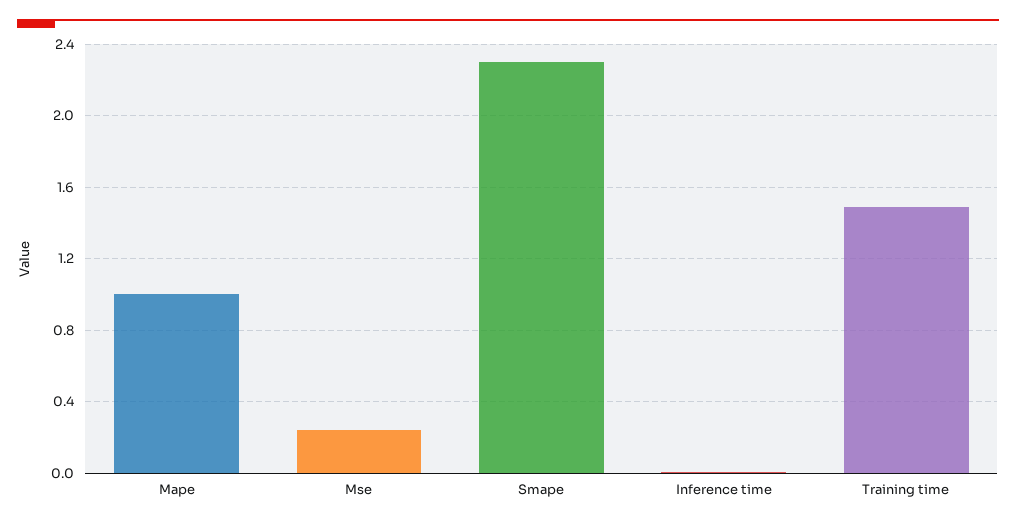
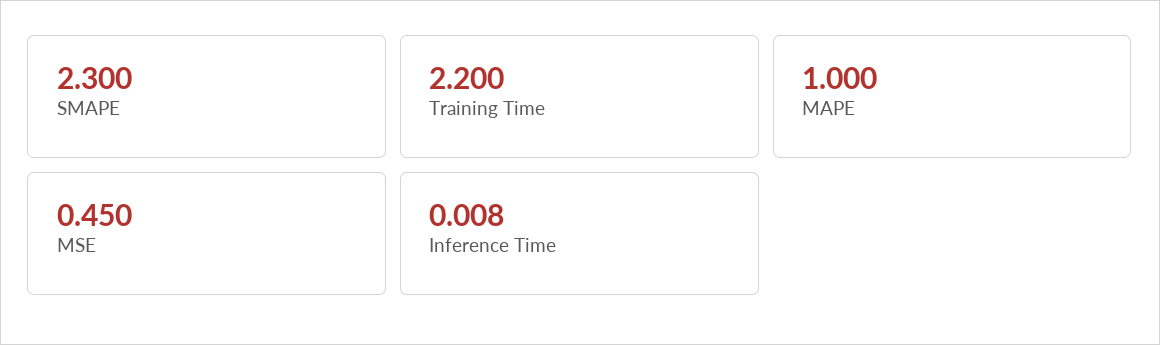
Mse: 0.25 -> 0.45
Training time: 1.5 -> 2.2

